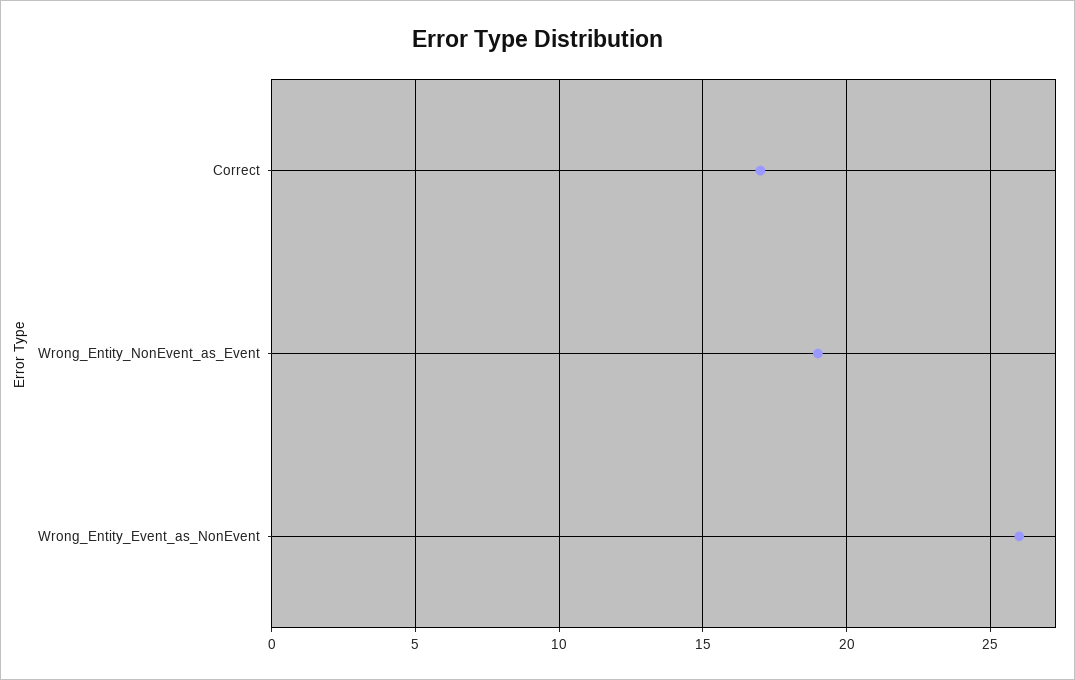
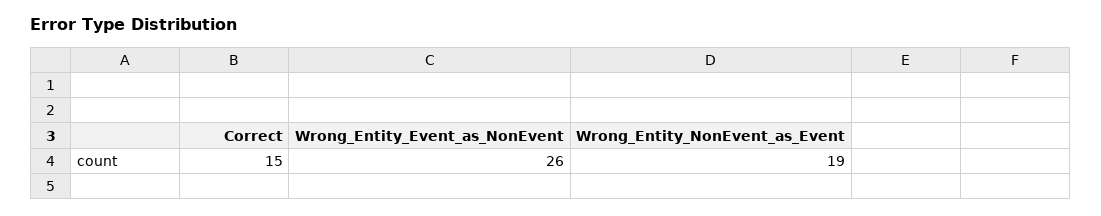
Correct: 17 -> 15

